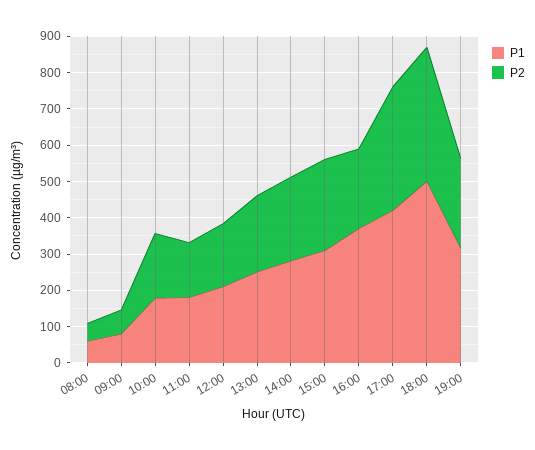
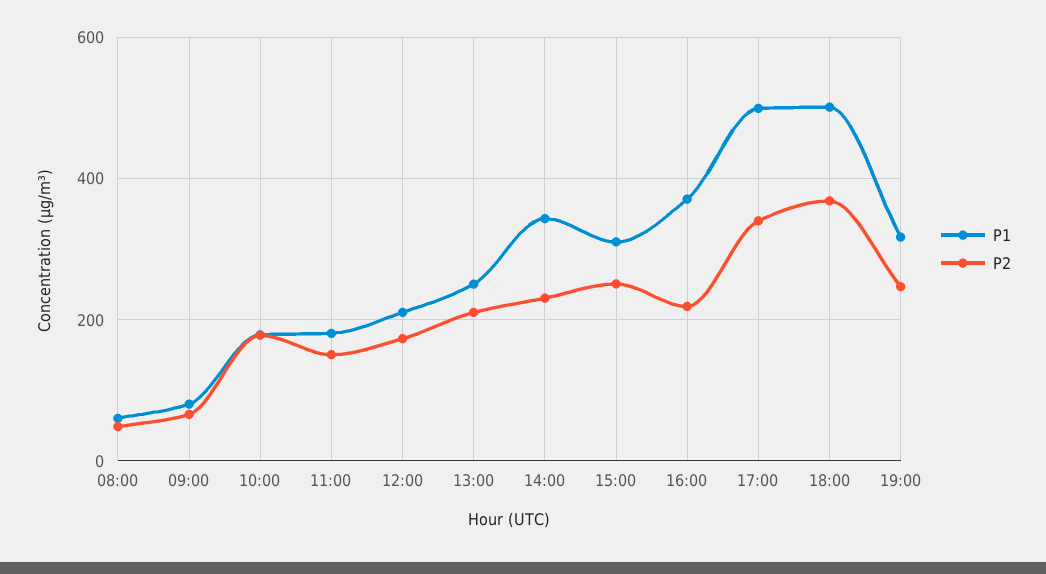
P1, 14:00: 275 -> 340
P1, 17:00: 425 -> 500

